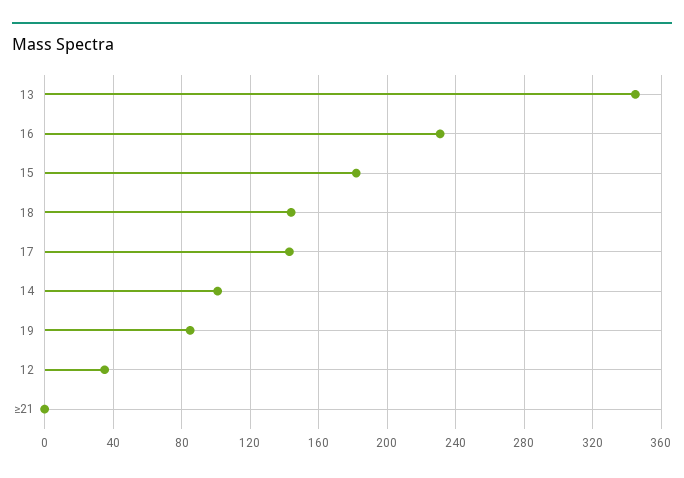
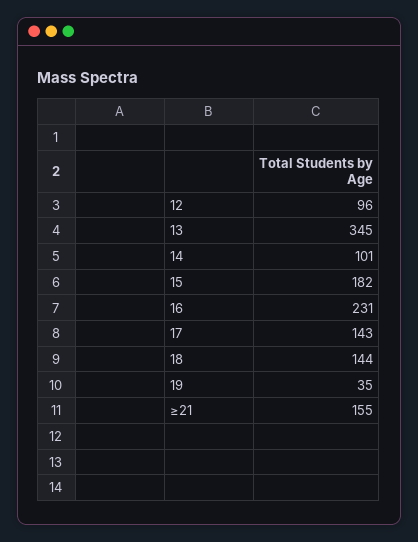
19: 85 -> 35
12: 35 -> 96
≥21: 0 -> 155

